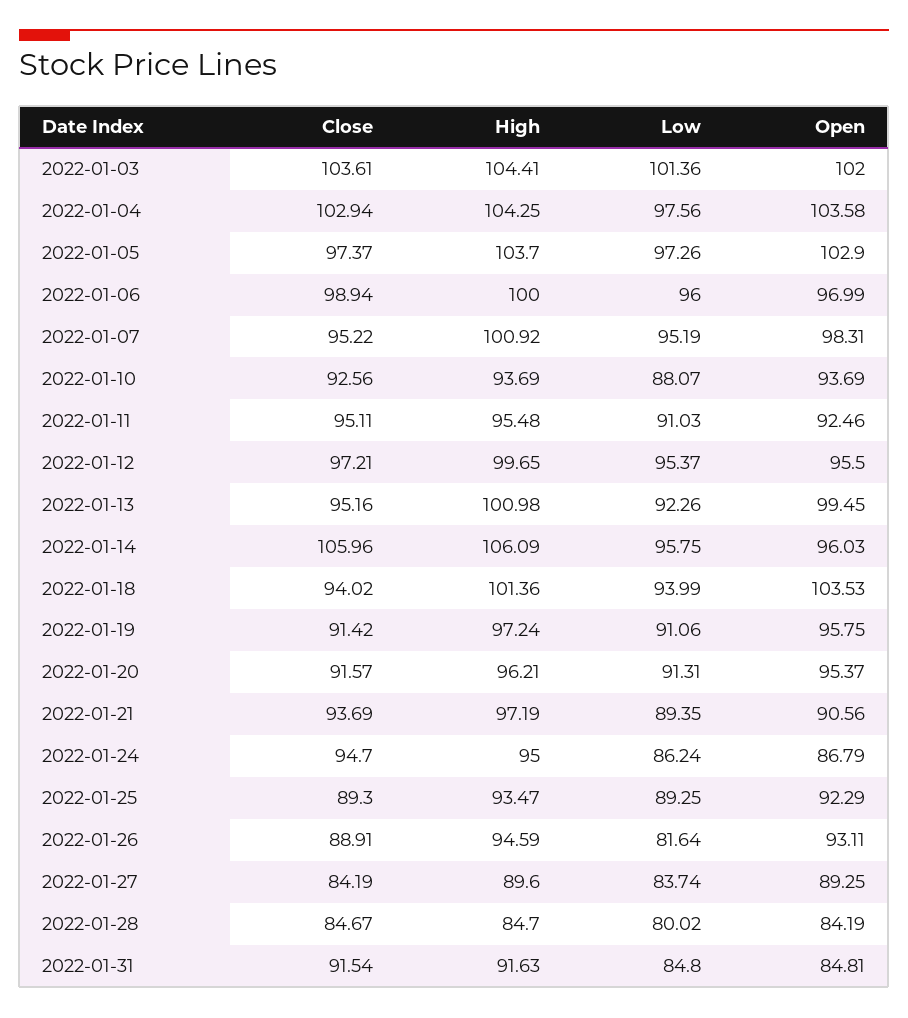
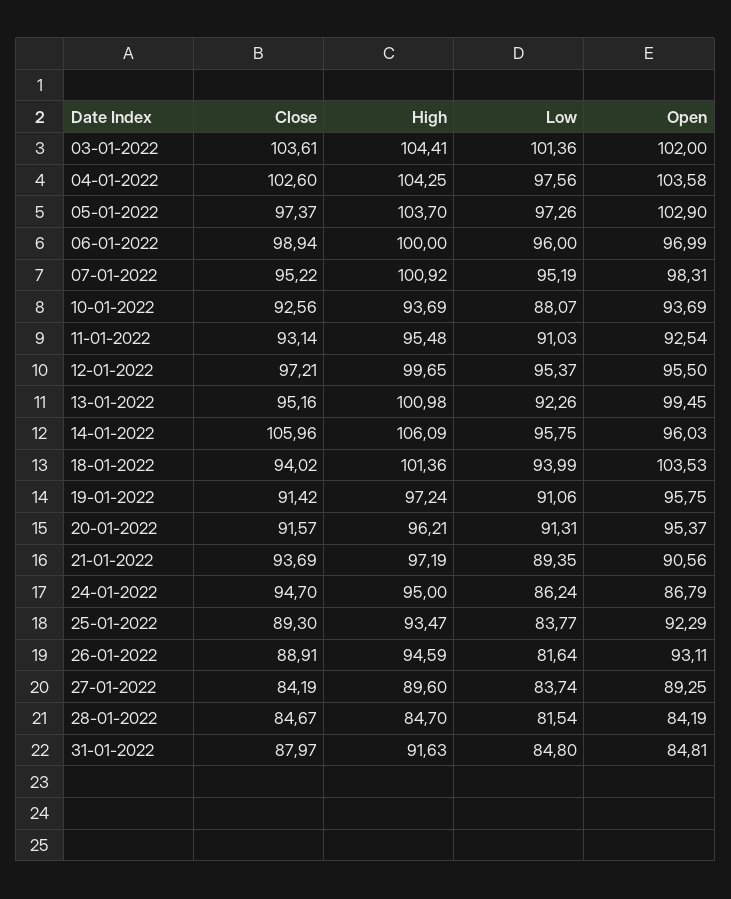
Close, 2022-01-04: 102.94 -> 102.6
Close, 2022-01-11: 95.11 -> 93.14
Open, 2022-01-11: 92.46 -> 92.54
Low, 2022-01-25: 89.25 -> 83.77
Low, 2022-01-28: 80.02 -> 81.54
Close, 2022-01-31: 91.54 -> 87.97

